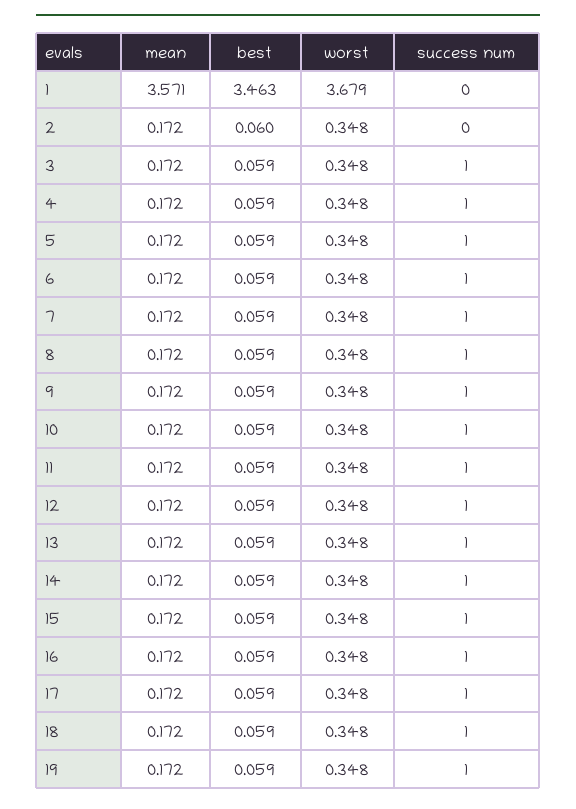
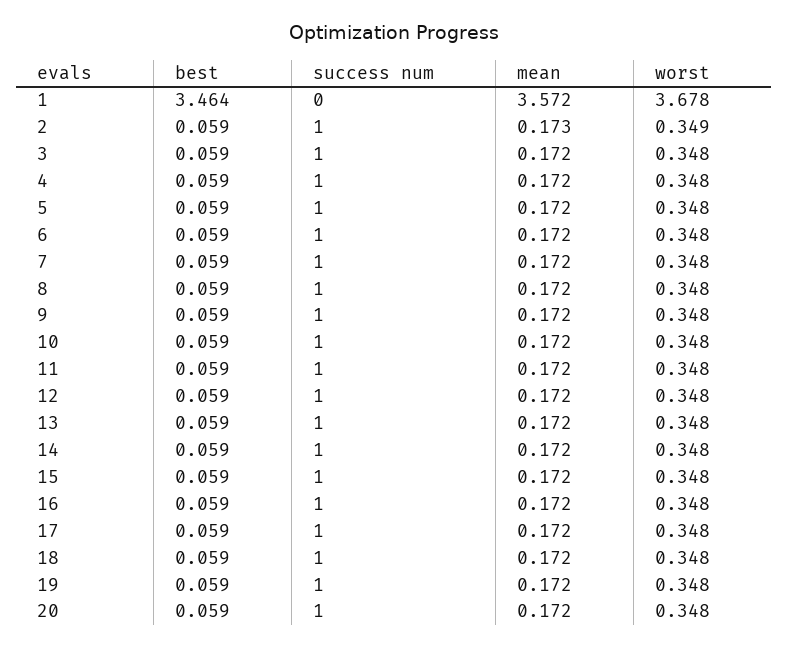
mean, 1: 3.571 -> 3.572
best, 1: 3.463 -> 3.464
worst, 1: 3.679 -> 3.678
mean, 2: 0.172 -> 0.173
best, 2: 0.06 -> 0.059
worst, 2: 0.348 -> 0.349
success num, 2: 0 -> 1
best, 20: none -> 0.059
success num, 20: none -> 1
mean, 20: none -> 0.172
worst, 20: none -> 0.348

